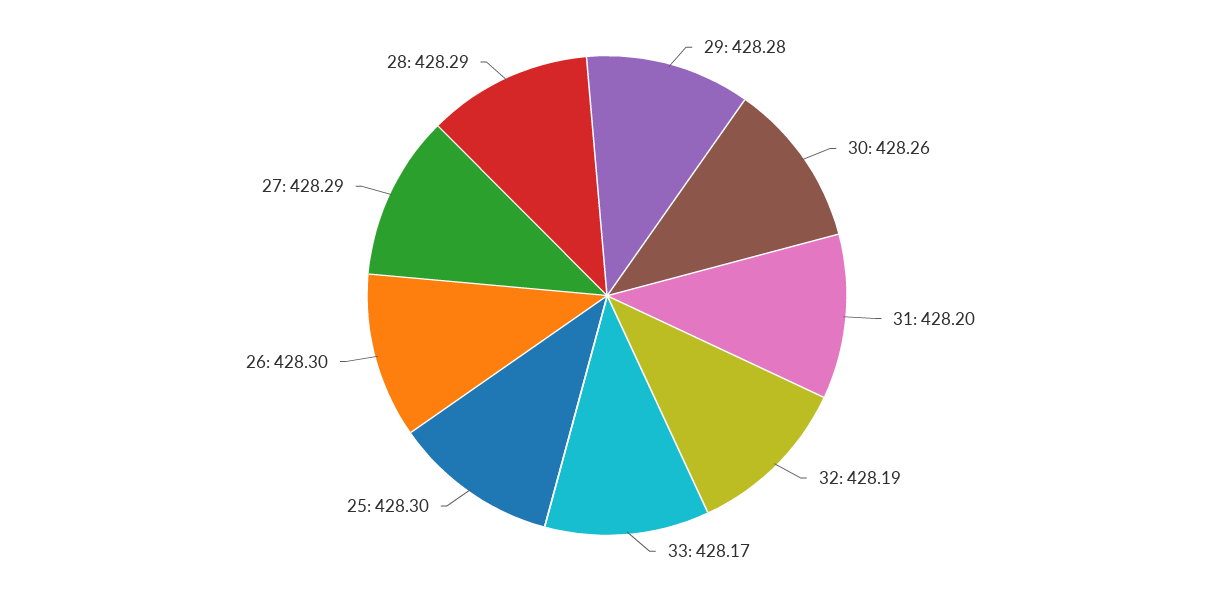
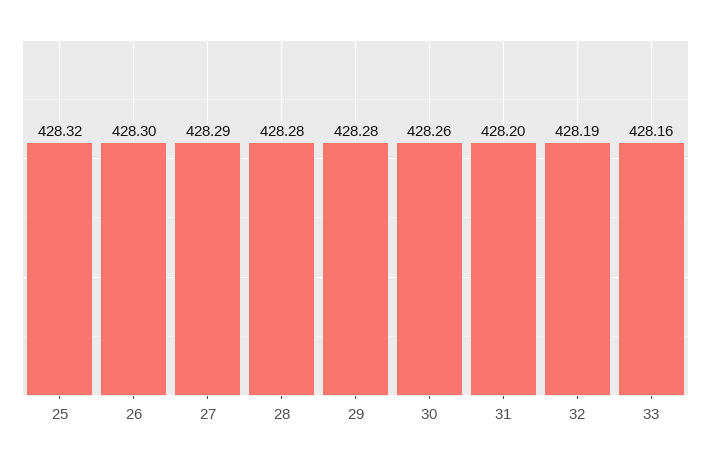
33: 428.17 -> 428.16
25: 428.3 -> 428.32
28: 428.29 -> 428.28

